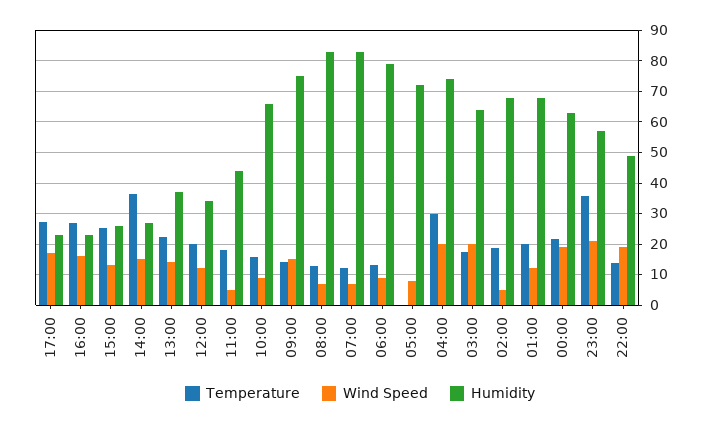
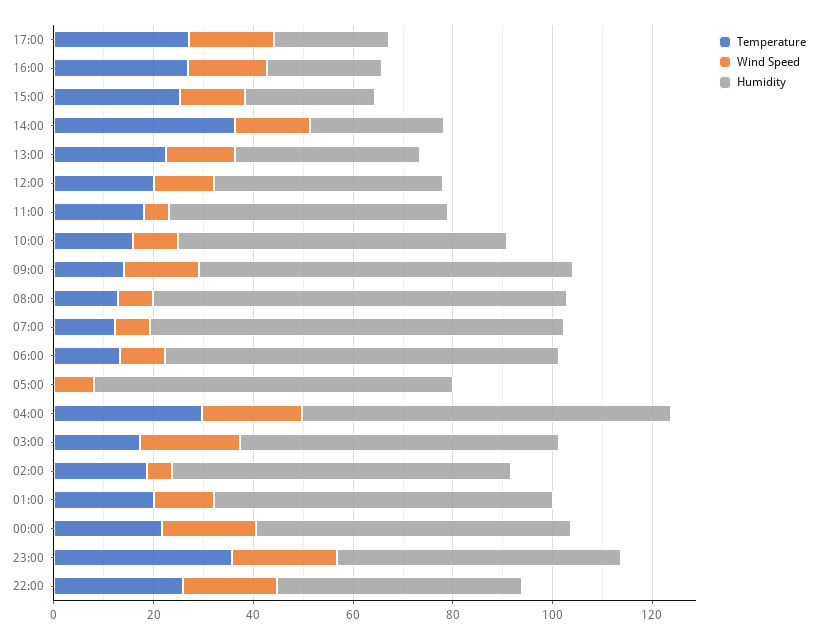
Humidity, 12:00: 34 -> 45
Humidity, 11:00: 44 -> 55
Temperature, 22:00: 14 -> 25

